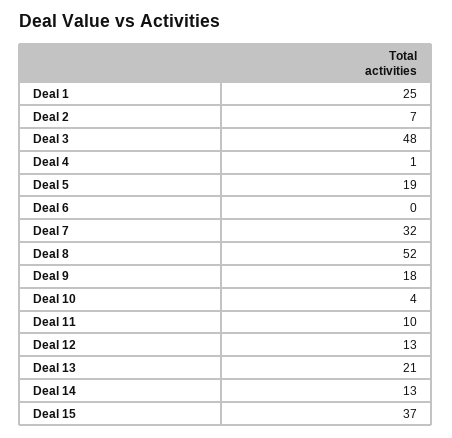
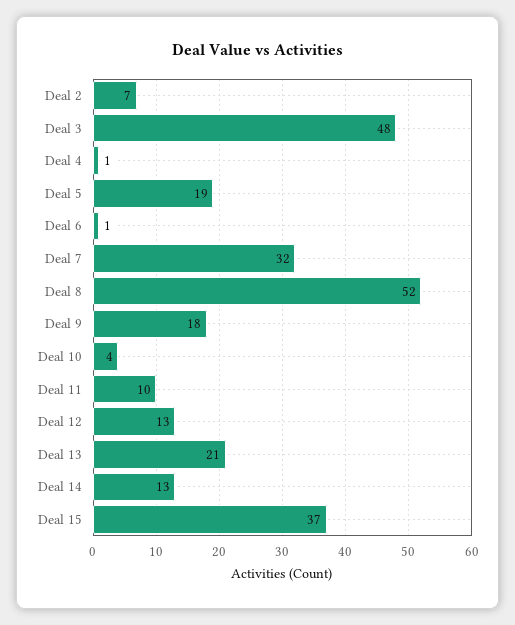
Deal 1: 25 -> none
Deal 6: 0 -> 1

